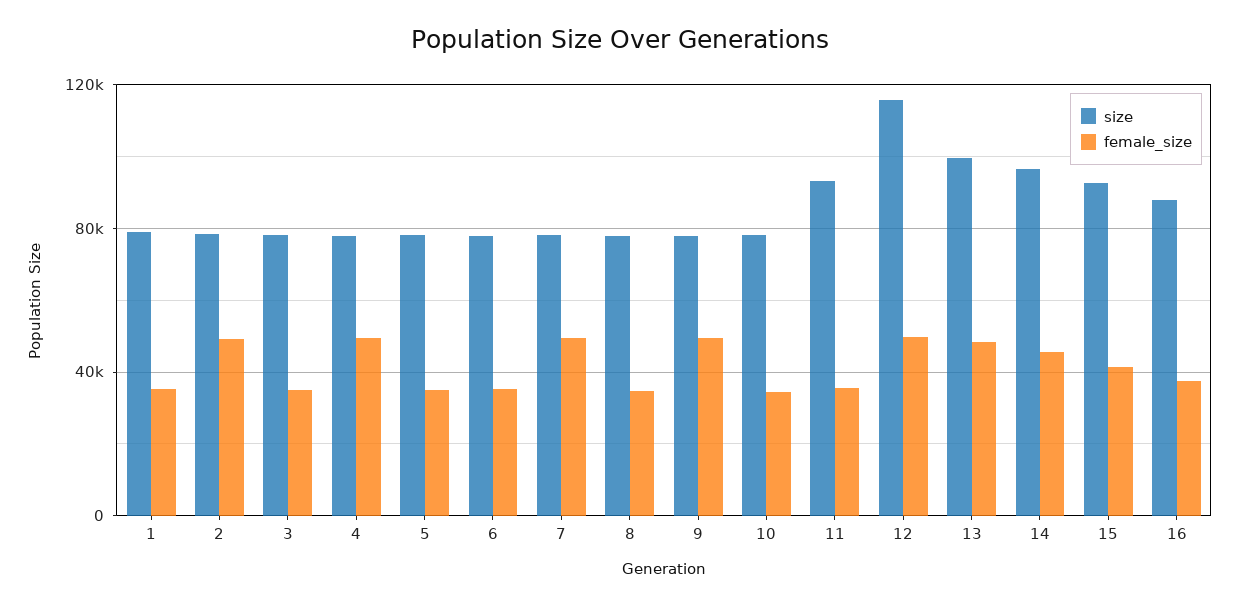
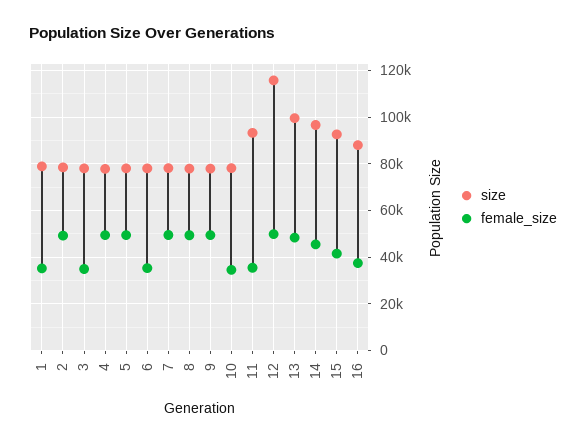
female_size, 5: 35000 -> 50000
female_size, 8: 35000 -> 50000

